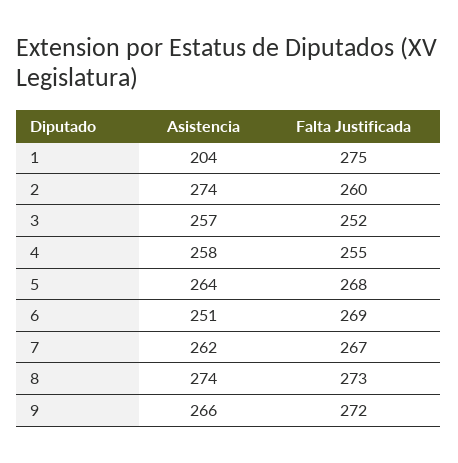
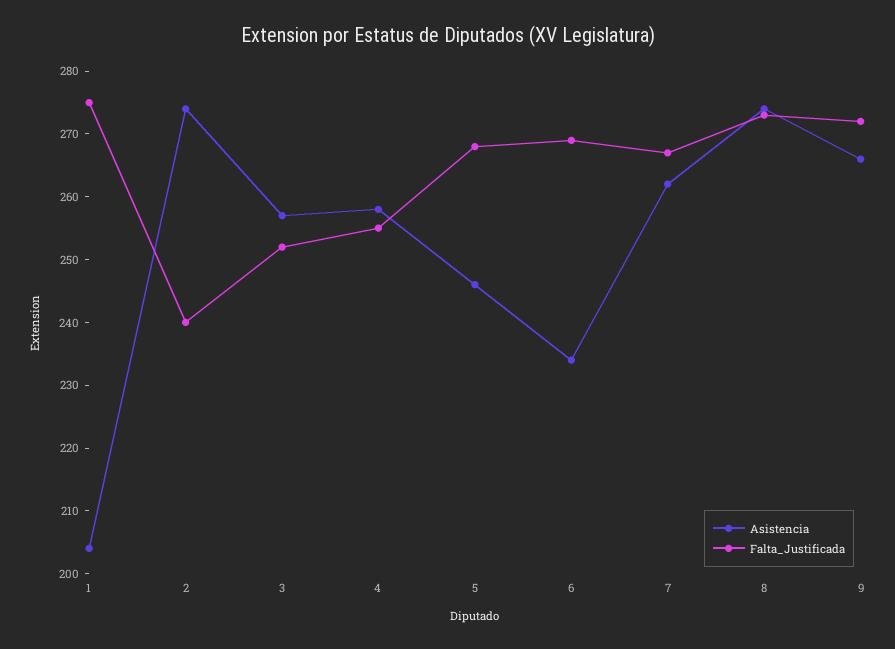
Falta Justificada, 2: 260 -> 240
Asistencia, 5: 264 -> 245
Asistencia, 6: 251 -> 235

